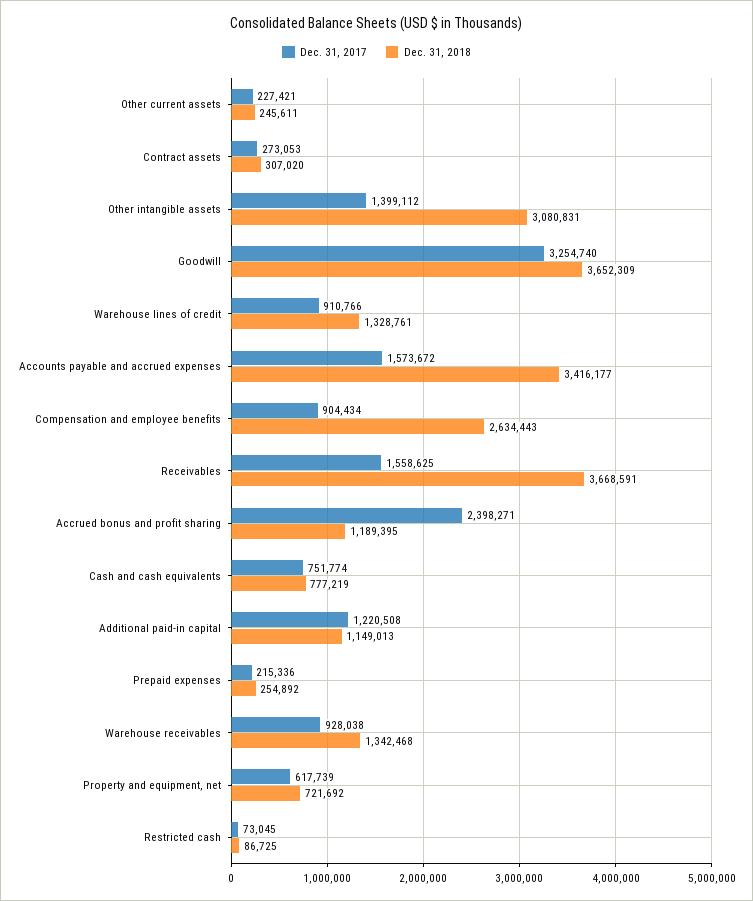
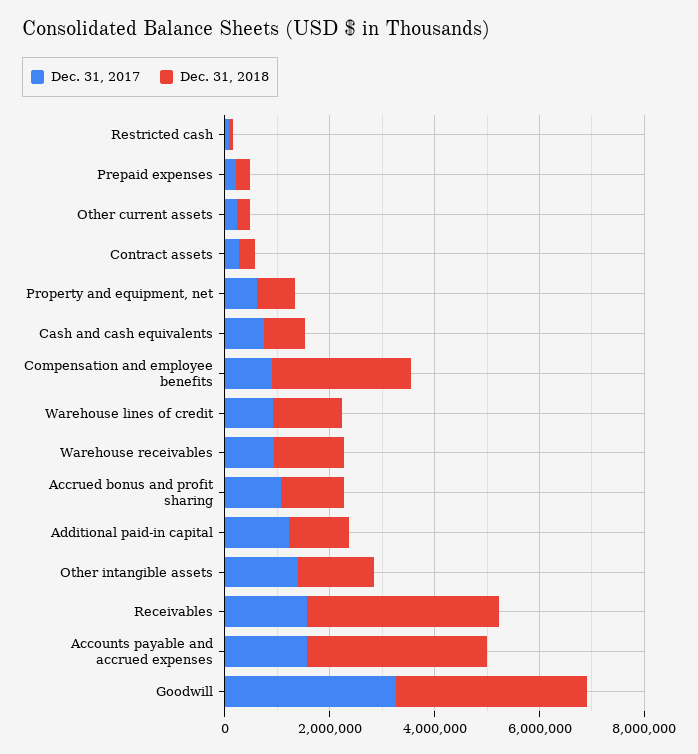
Dec. 31, 2018, Other intangible assets: 3080831 -> 1500000
Dec. 31, 2017, Accrued bonus and profit sharing: 2398271 -> 1000000

